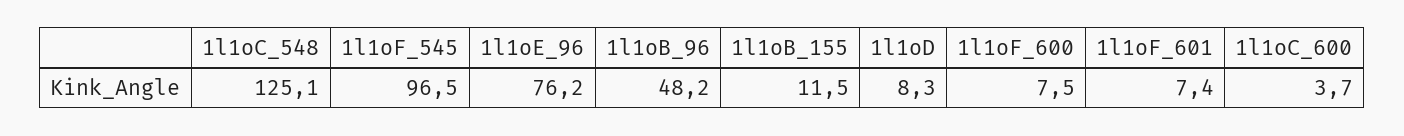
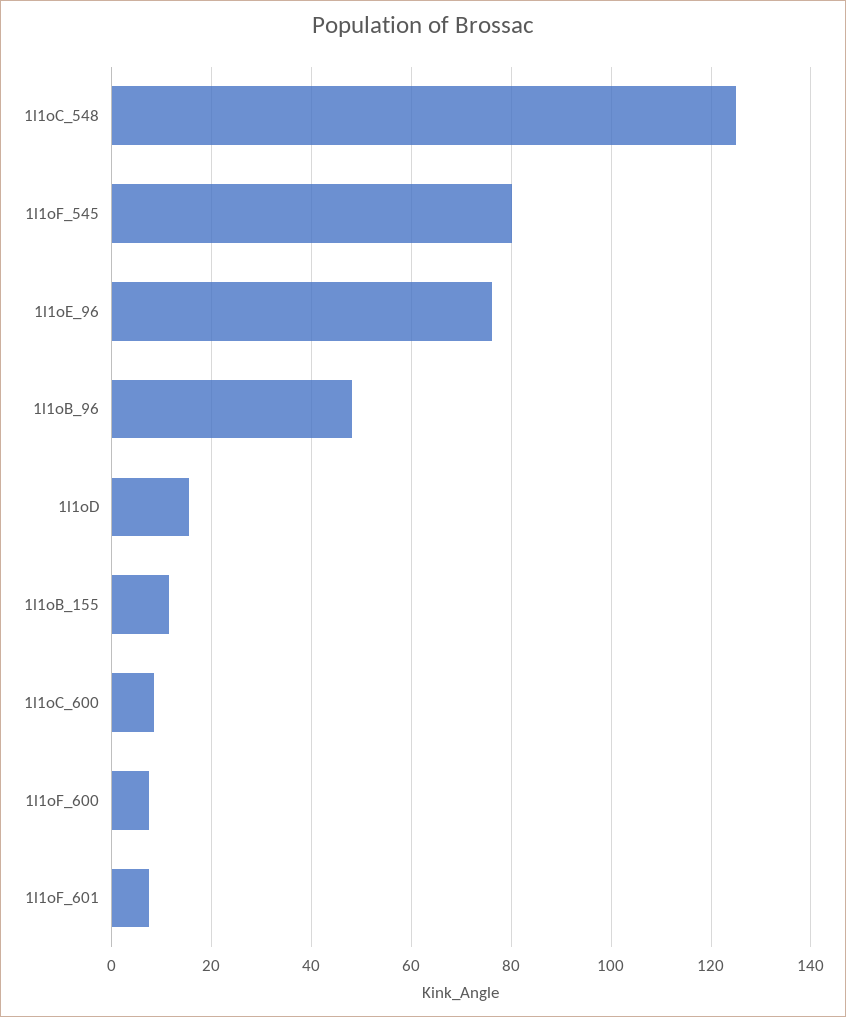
1l1oF_545: 96.5 -> 80
1l1oD: 8.3 -> 16
1l1oC_600: 3.7 -> 8

